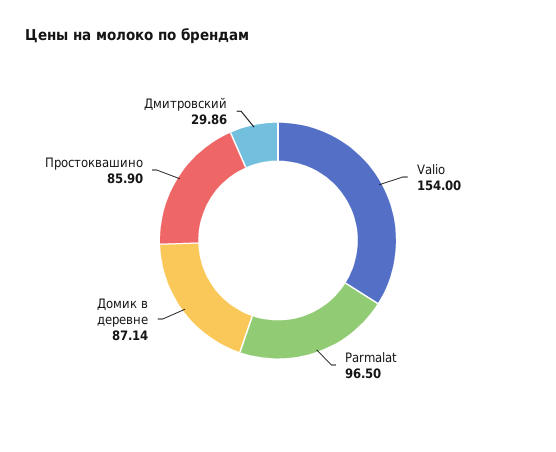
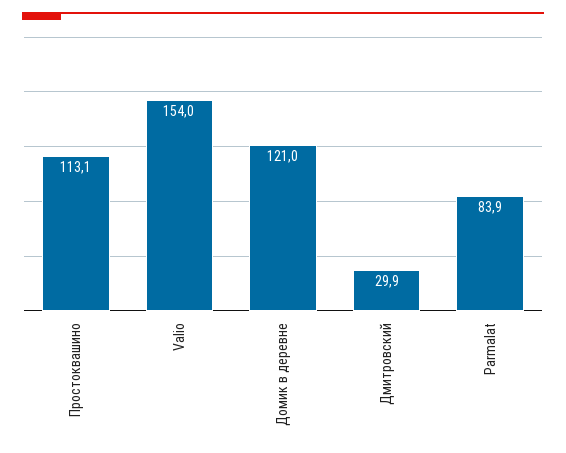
Parmalat: 96.5 -> 83.9
Домик в деревне: 87.14 -> 121
Простоквашино: 85.9 -> 113.1

